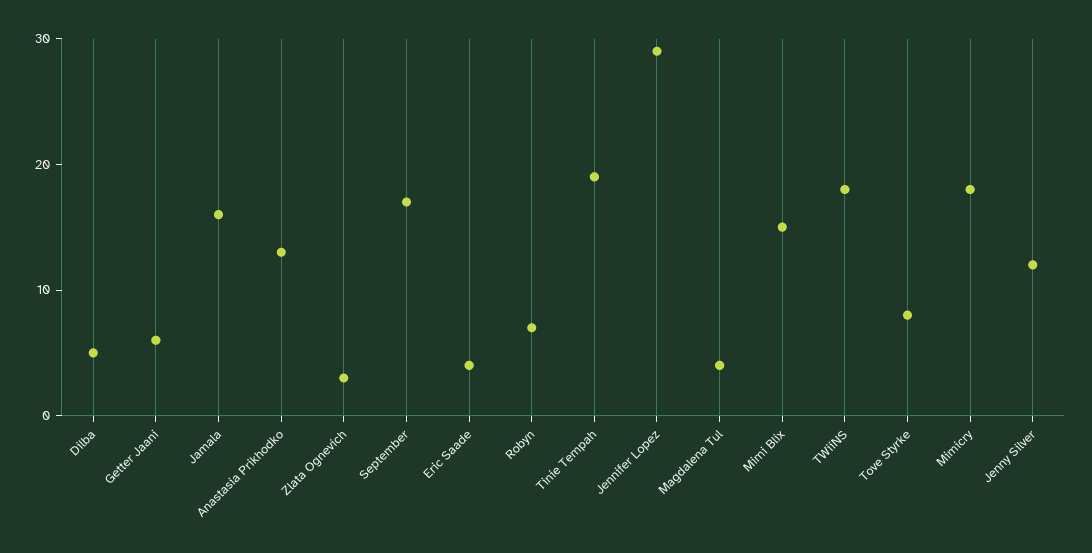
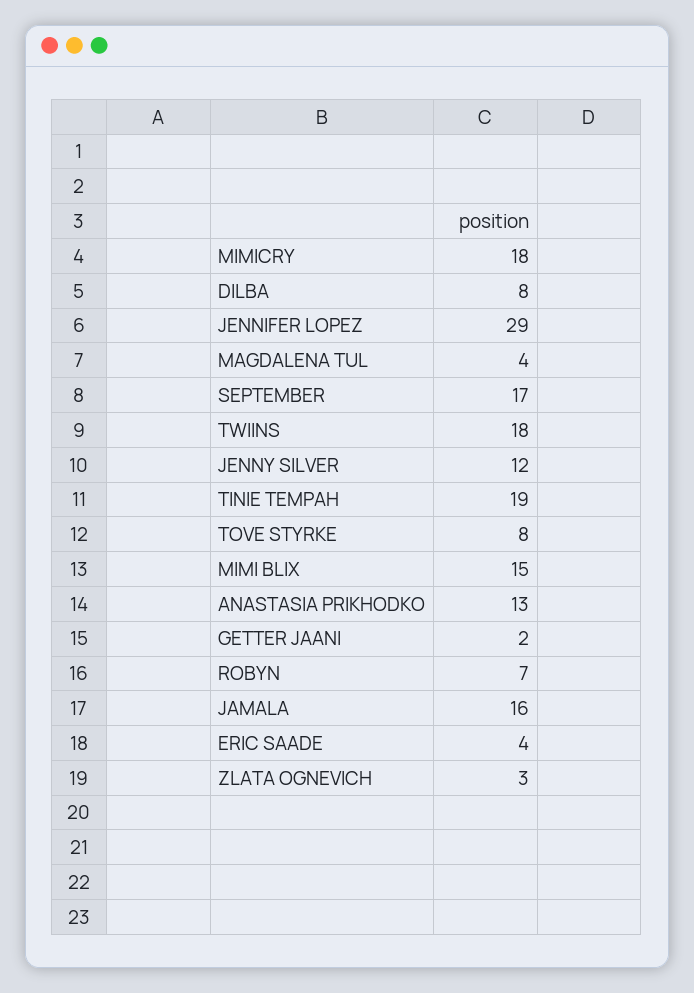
Dilba: 5 -> 8
Getter Jaani: 6 -> 2

